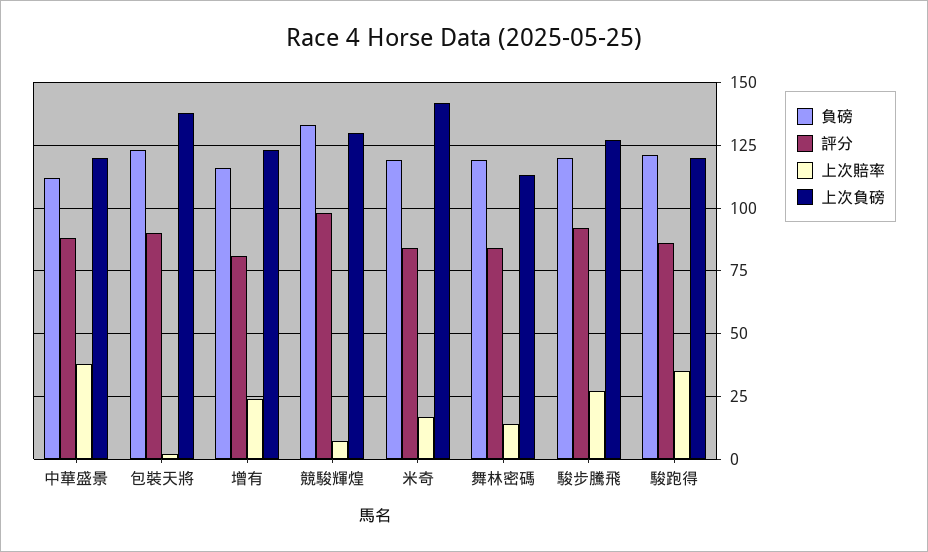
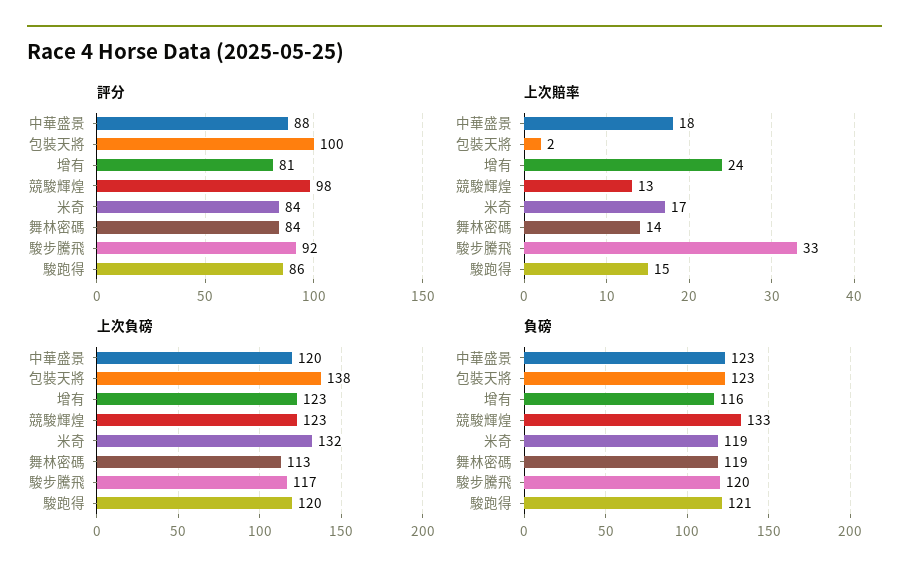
負磅, 中華盛景: 112.5 -> 123
上次賠率, 中華盛景: 37.5 -> 18
評分, 包裝天將: 90 -> 100
上次賠率, 競駿輝煌: 7.5 -> 13
上次負磅, 競駿輝煌: 130 -> 123
上次負磅, 米奇: 142.5 -> 132
上次賠率, 駿步騰飛: 27.5 -> 33
上次負磅, 駿步騰飛: 127.5 -> 117
上次賠率, 駿跑得: 35 -> 15

